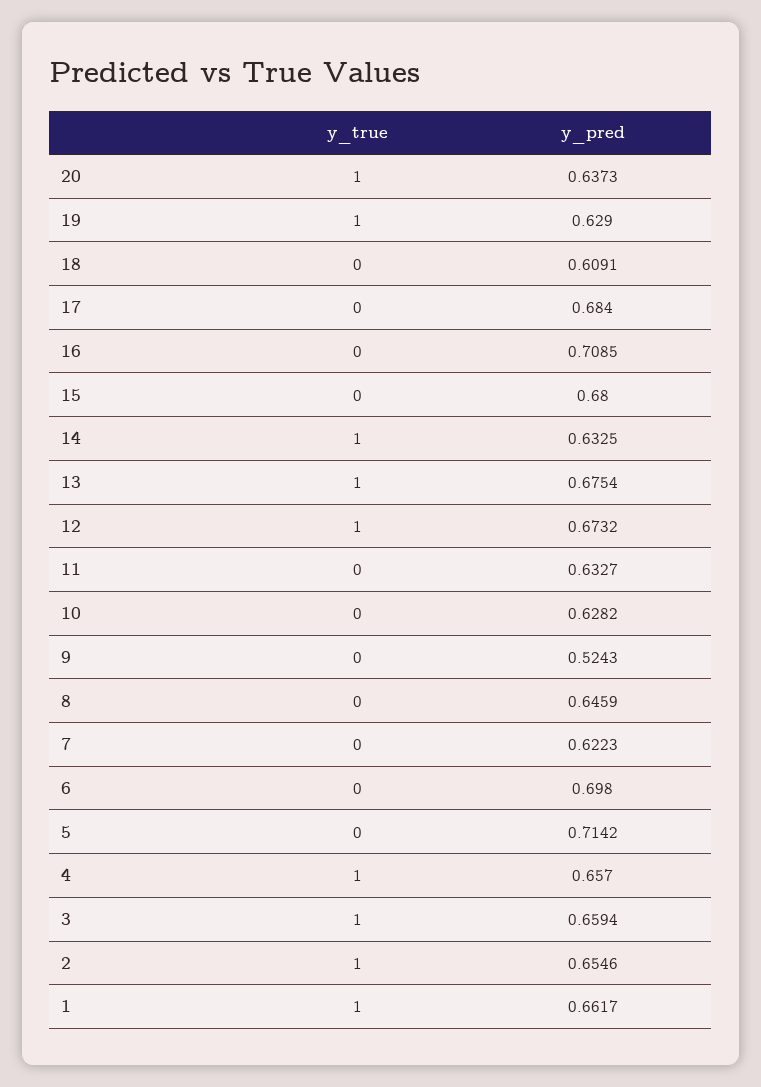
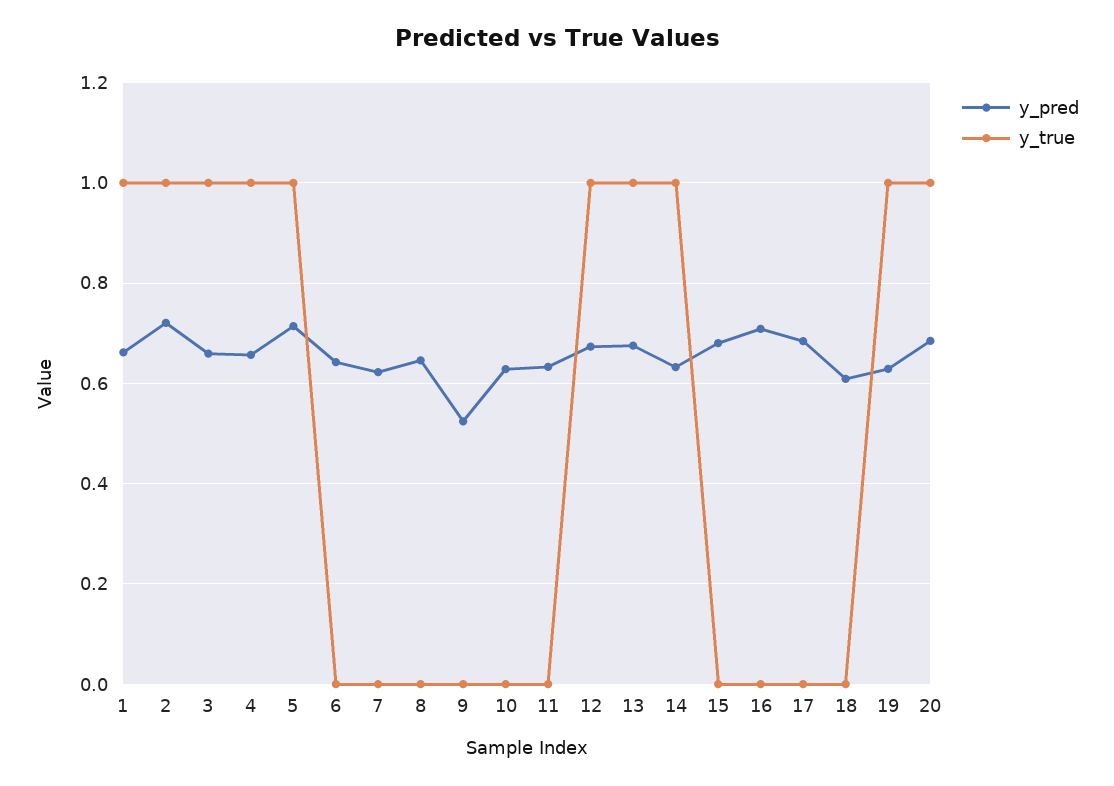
y_pred, 20: 0.6373 -> 0.68
y_pred, 6: 0.698 -> 0.64
y_true, 5: 0 -> 1
y_pred, 2: 0.6546 -> 0.72

